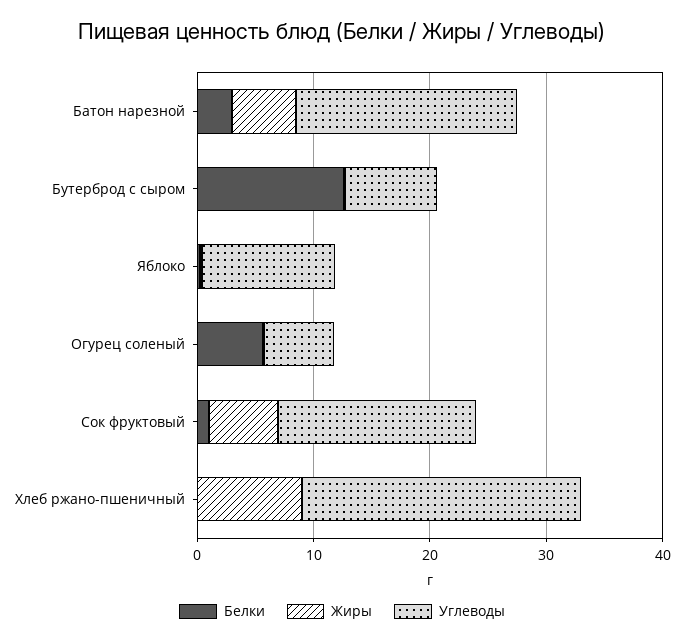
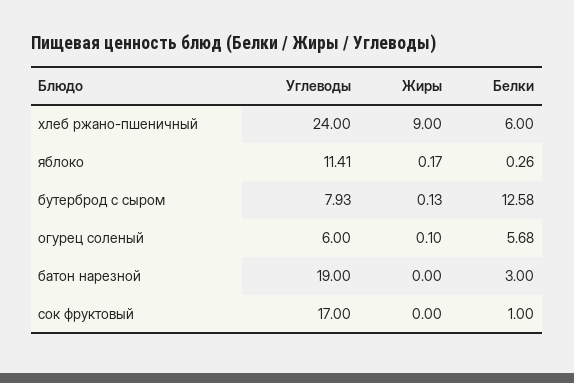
Жиры, Батон нарезной: 6 -> 0
Жиры, Сок фруктовый: 6 -> 0
Белки, Хлеб ржано-пшеничный: 0 -> 6

